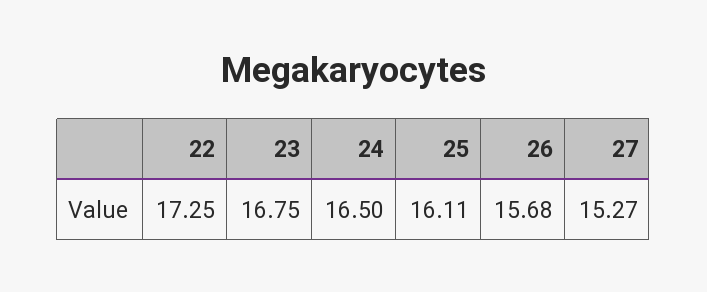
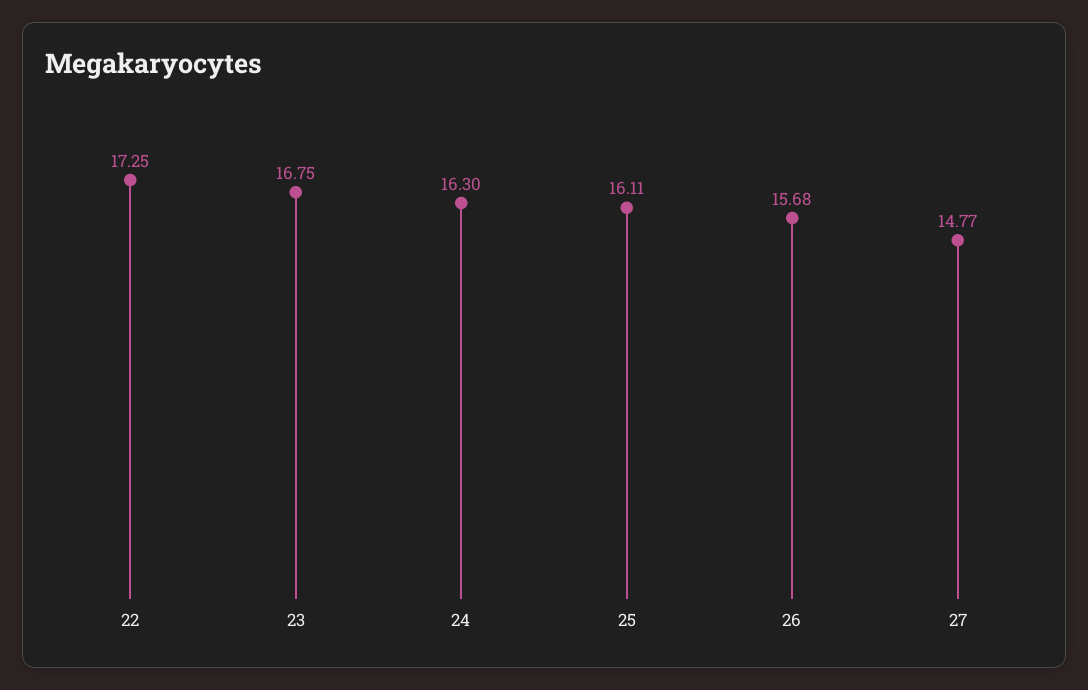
24: 16.5 -> 16.3
27: 15.27 -> 14.77

